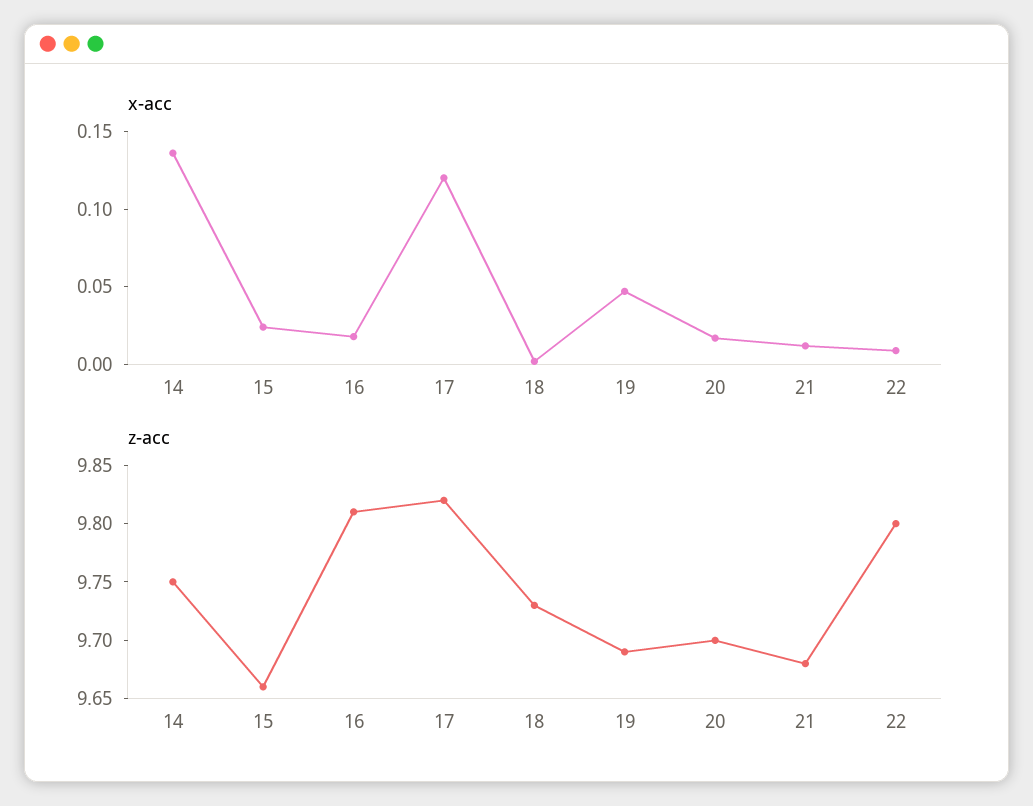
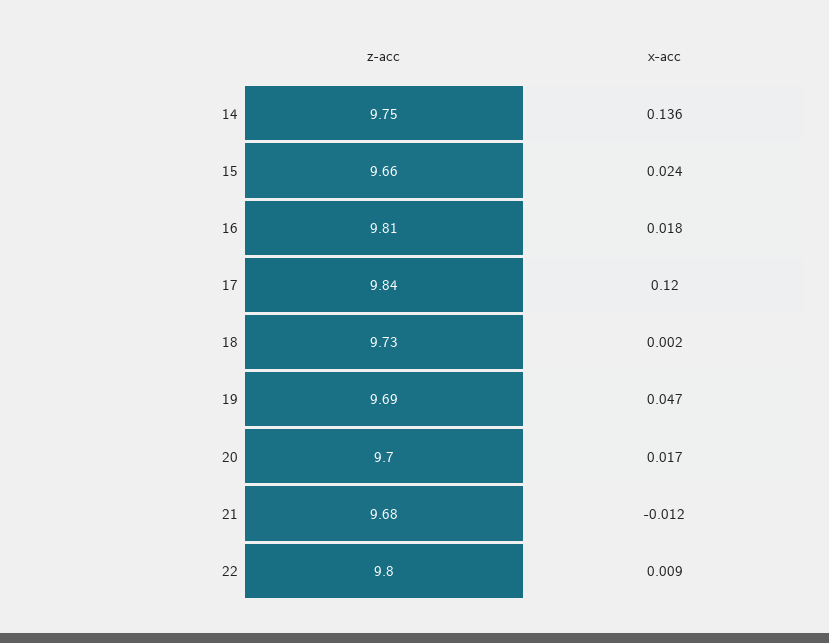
x-acc, 21: 0.01 -> -0.012
z-acc, 17: 9.82 -> 9.84

